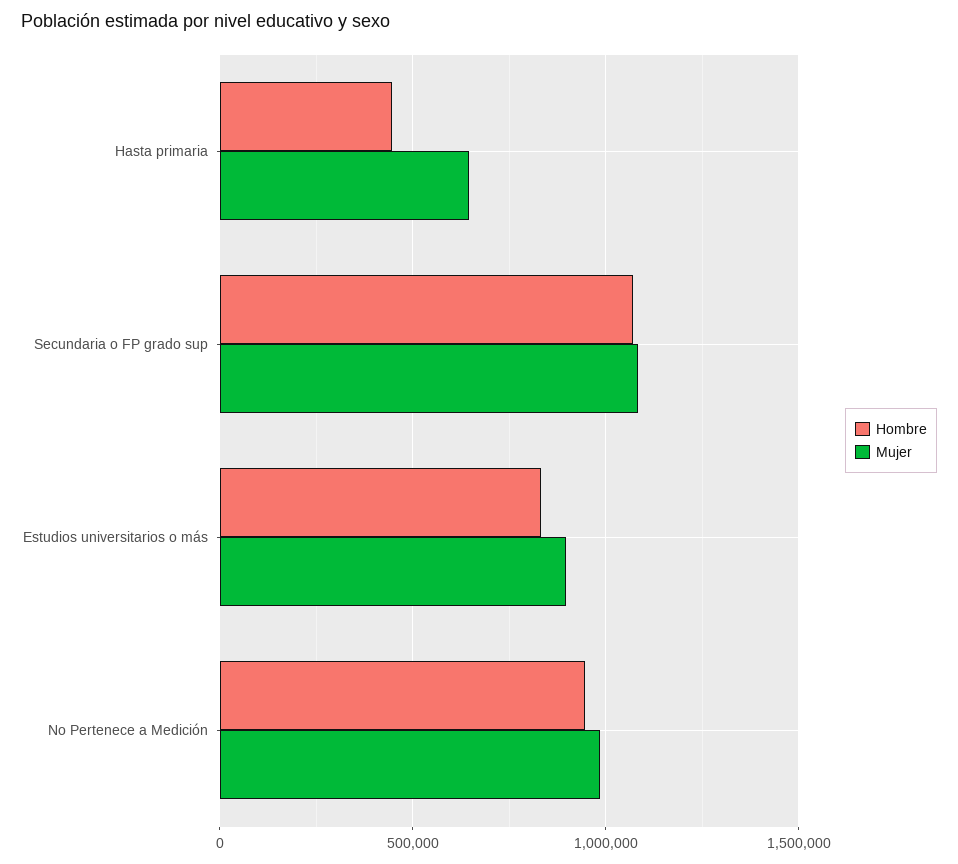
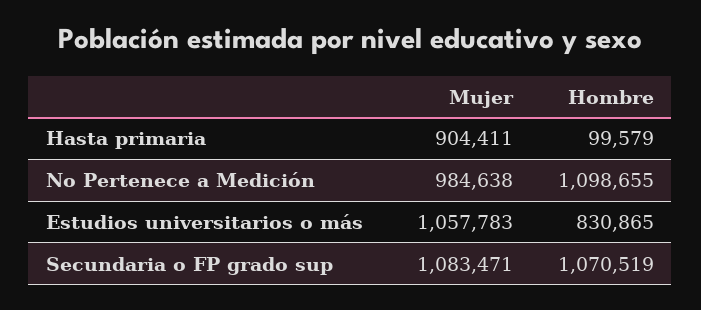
Hombre, Hasta primaria: 450000 -> 99579
Mujer, Hasta primaria: 650000 -> 904411
Mujer, Estudios universitarios o más: 900000 -> 1057783
Hombre, No Pertenece a Medición: 950000 -> 1098655

